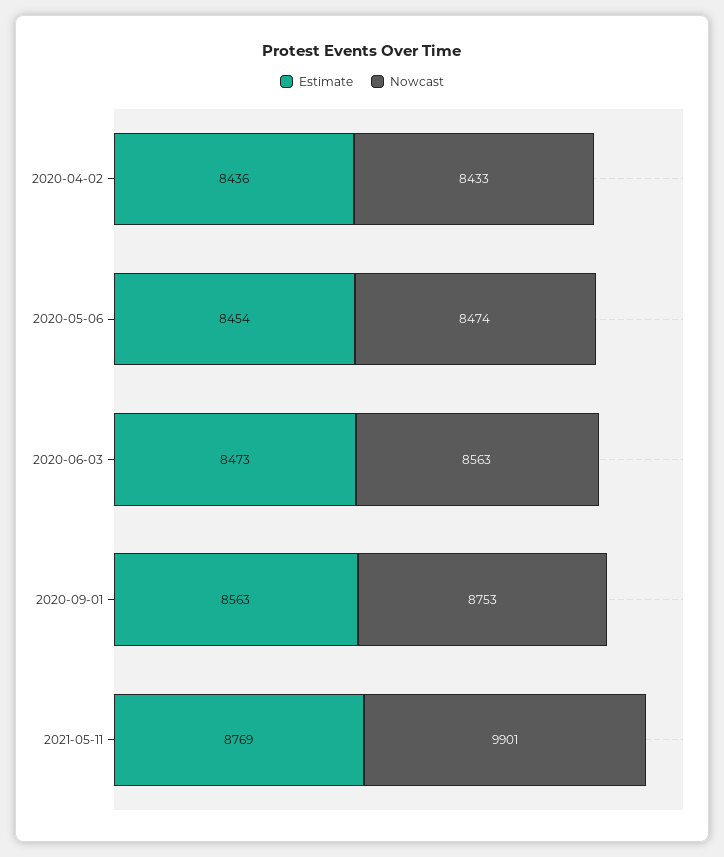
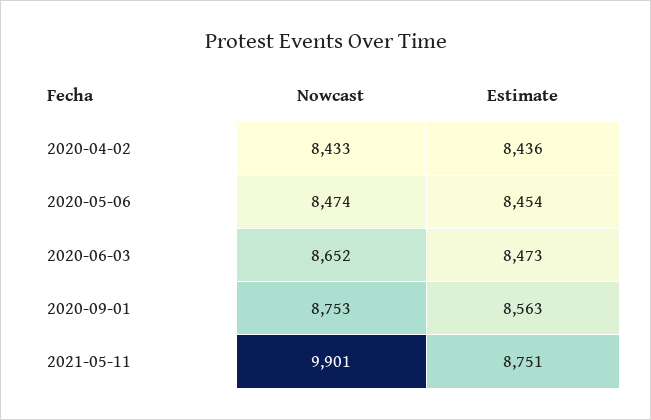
Nowcast, 2020-06-03: 8563 -> 8652
Estimate, 2021-05-11: 8769 -> 8751

